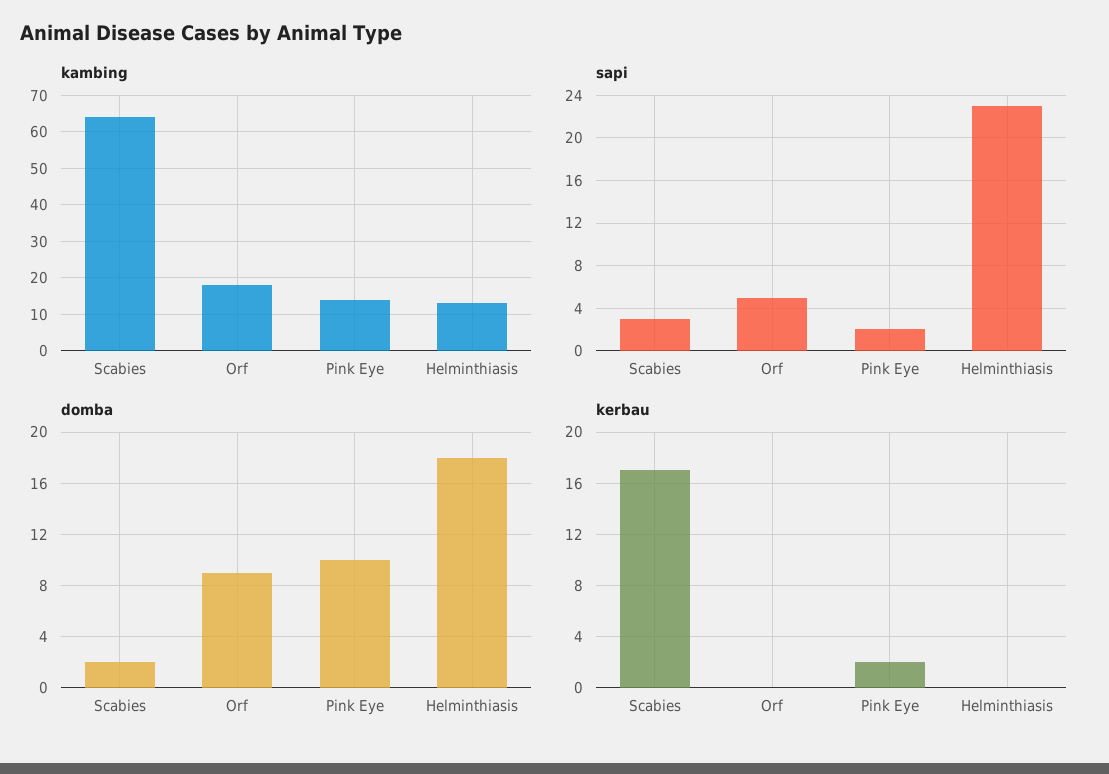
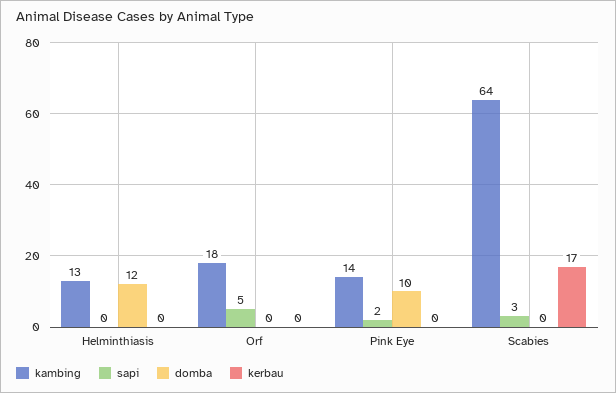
sapi, Helminthiasis: 23 -> 0
domba, Scabies: 2 -> 0
domba, Orf: 9 -> 0
domba, Helminthiasis: 18 -> 12
kerbau, Pink Eye: 2 -> 0

